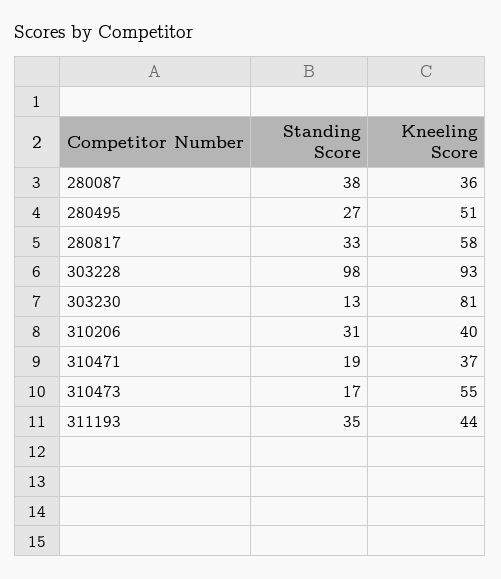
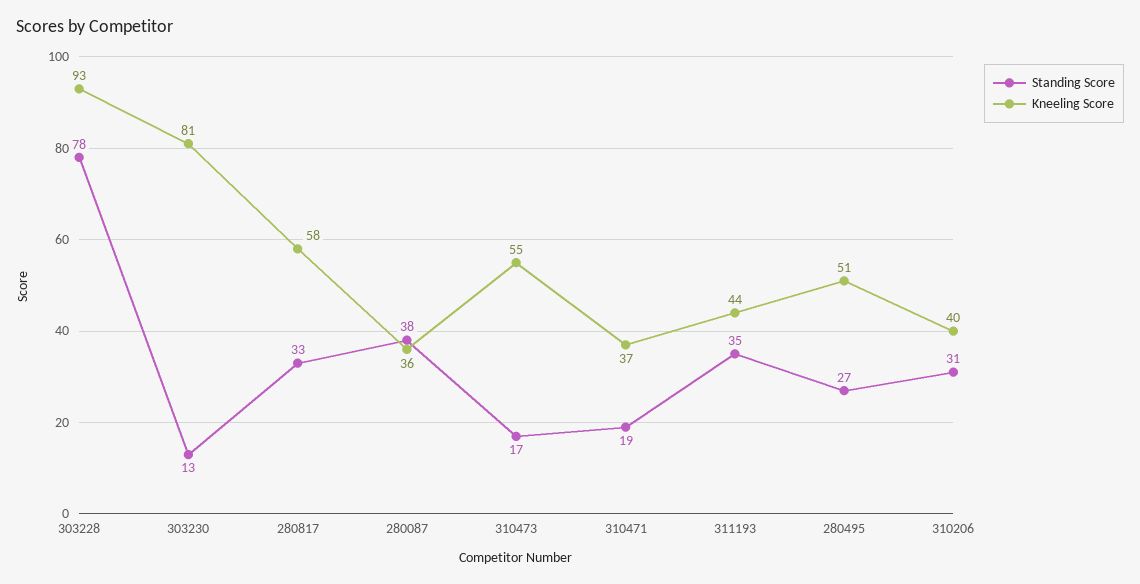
Standing Score, 303228: 98 -> 78

